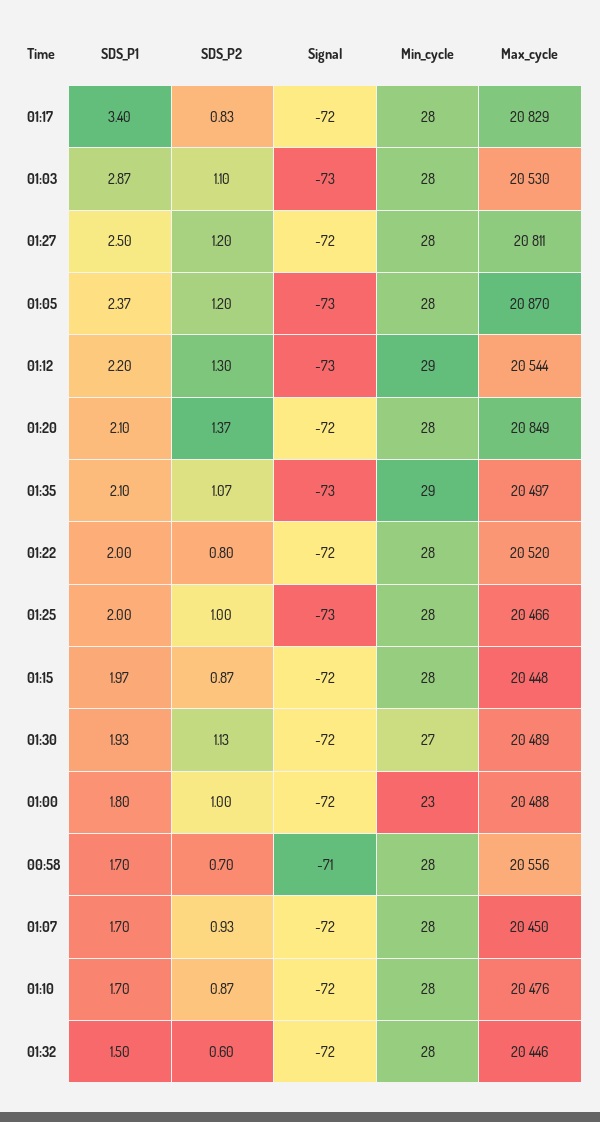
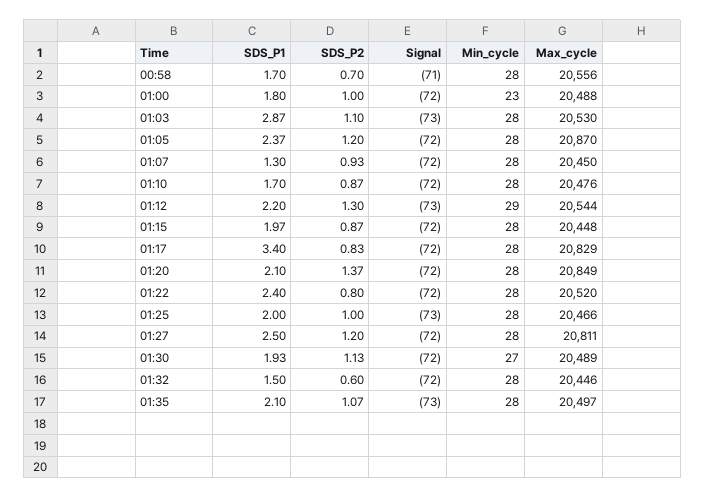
Signal, 01:05: -73 -> -72
Min_cycle, 01:35: 29 -> 28
SDS_P1, 01:22: 2 -> 2.4
SDS_P1, 01:07: 1.7 -> 1.3

